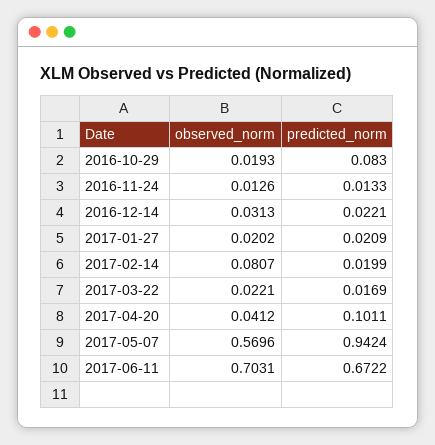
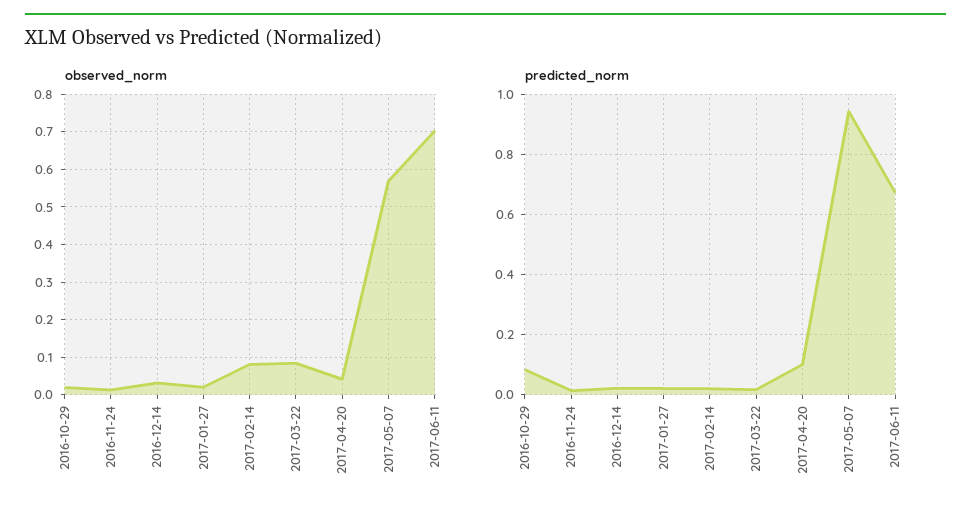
observed_norm, 2017-03-22: 0.0221 -> 0.08

